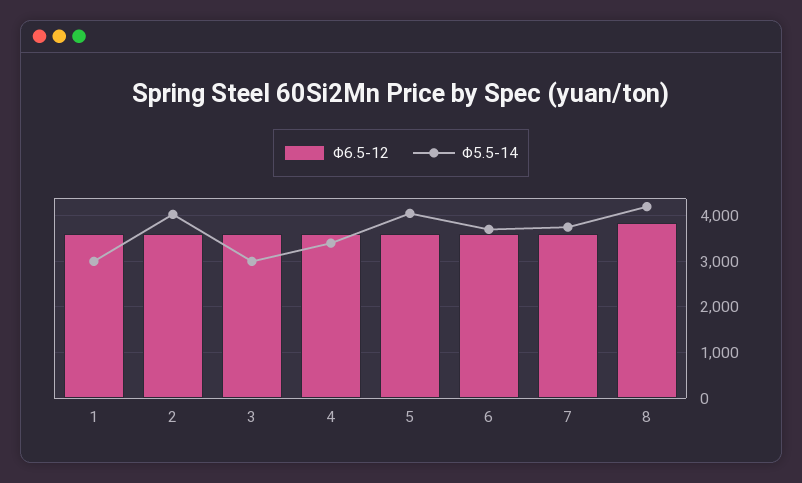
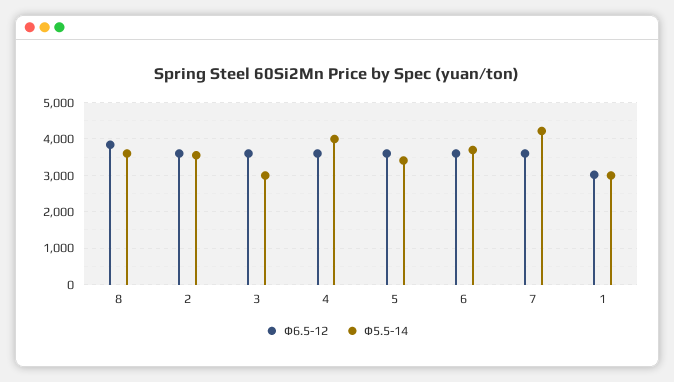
Φ6.5-12, 1: 3600 -> 3000
Φ5.5-14, 2: 4000 -> 3600
Φ5.5-14, 4: 3400 -> 4000
Φ5.5-14, 5: 4000 -> 3400
Φ5.5-14, 7: 3800 -> 4200
Φ5.5-14, 8: 4200 -> 3600

